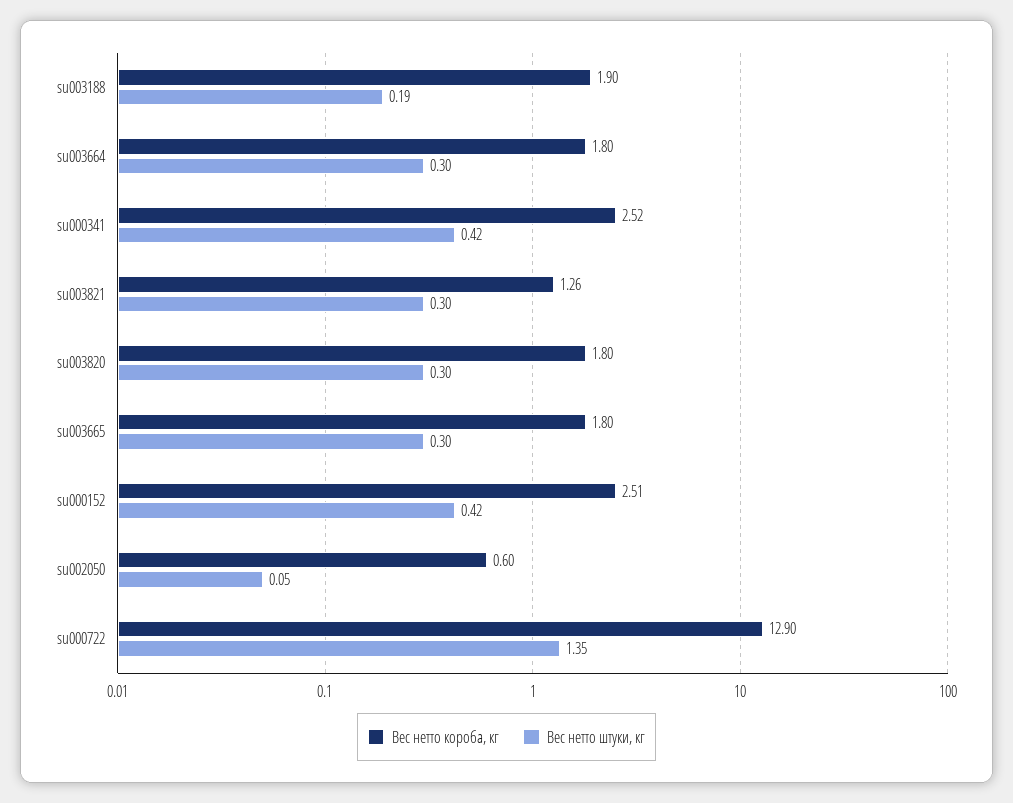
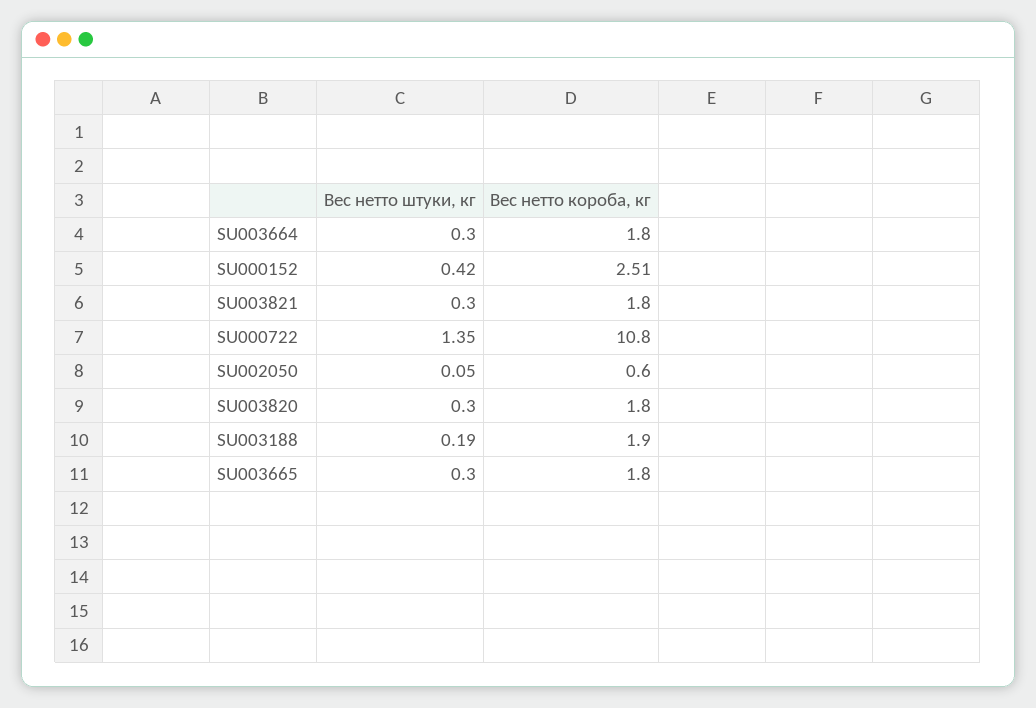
Вес нетто короба, кг, su000341: 2.52 -> none
Вес нетто штуки, кг, su000341: 0.42 -> none
Вес нетто короба, кг, su003821: 1.26 -> 1.8
Вес нетто короба, кг, su000722: 12.9 -> 10.8

